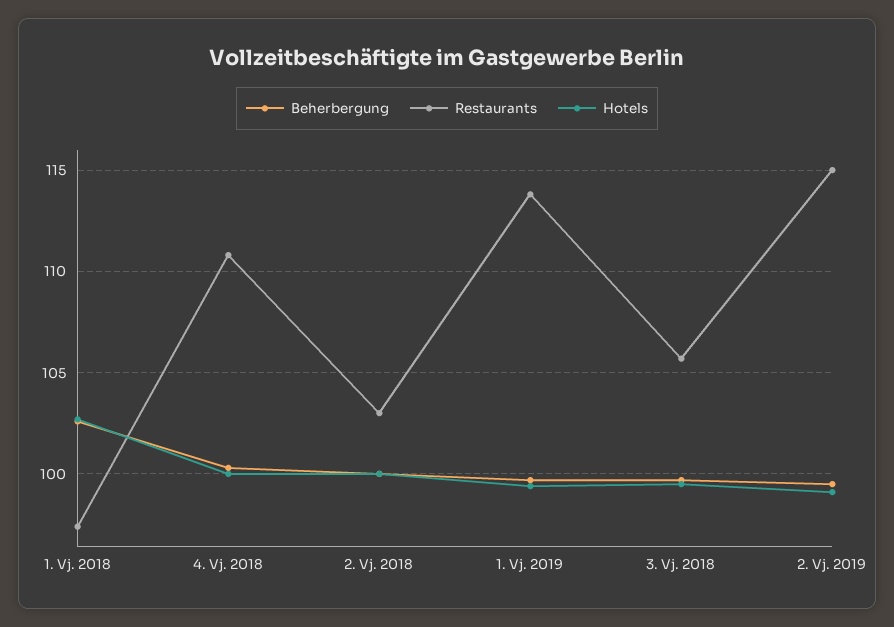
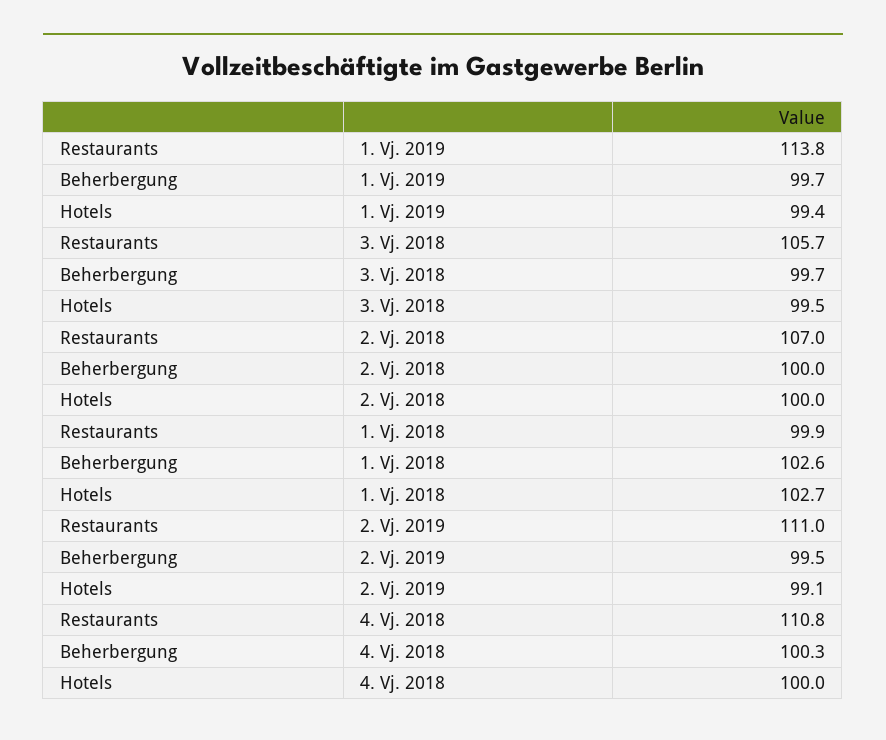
Restaurants, 1. Vj. 2018: 97.5 -> 99.9
Restaurants, 2. Vj. 2018: 103 -> 107
Restaurants, 2. Vj. 2019: 115 -> 111

